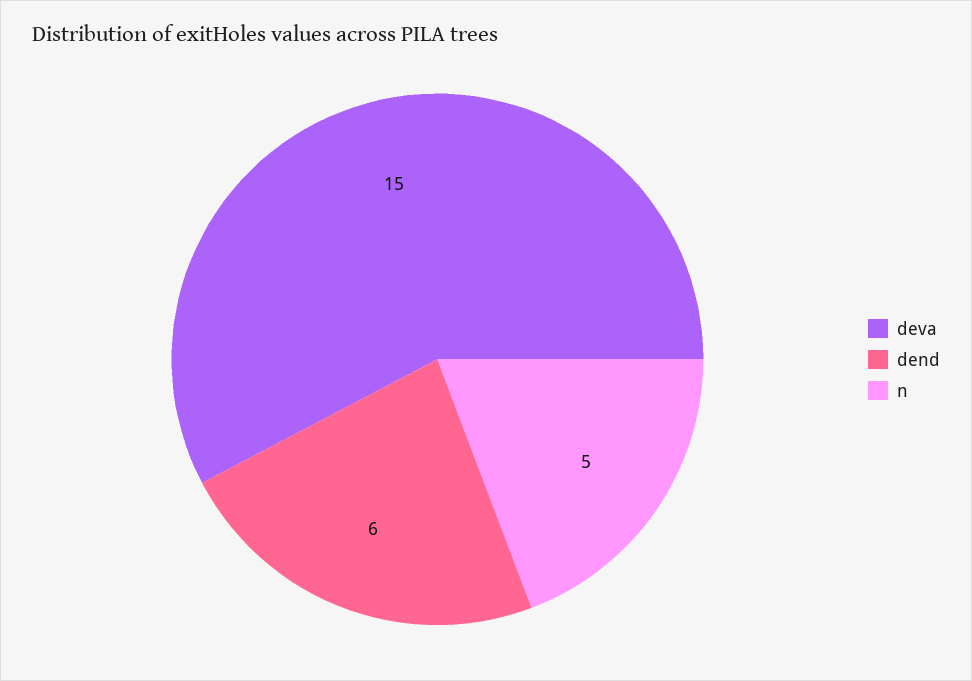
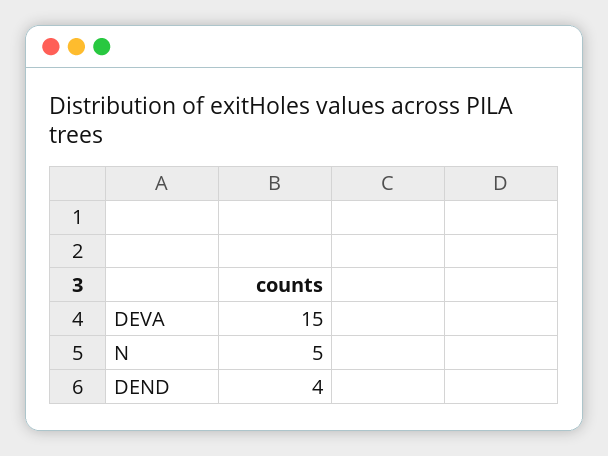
dend: 6 -> 4

